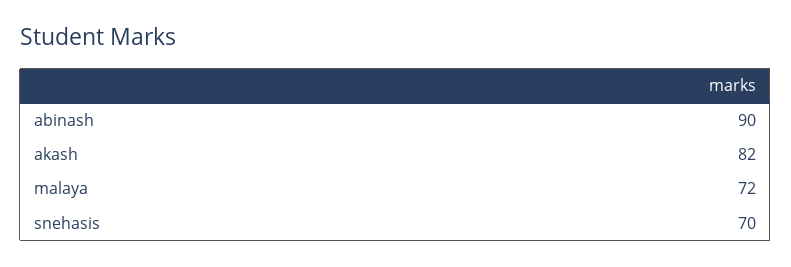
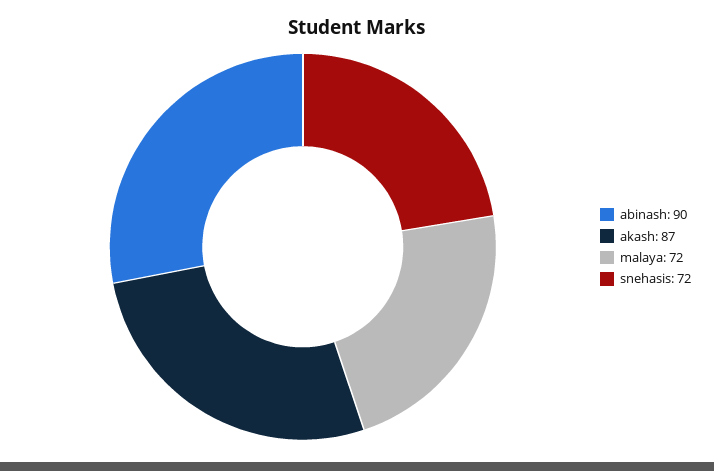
akash: 82 -> 87
snehasis: 70 -> 72

